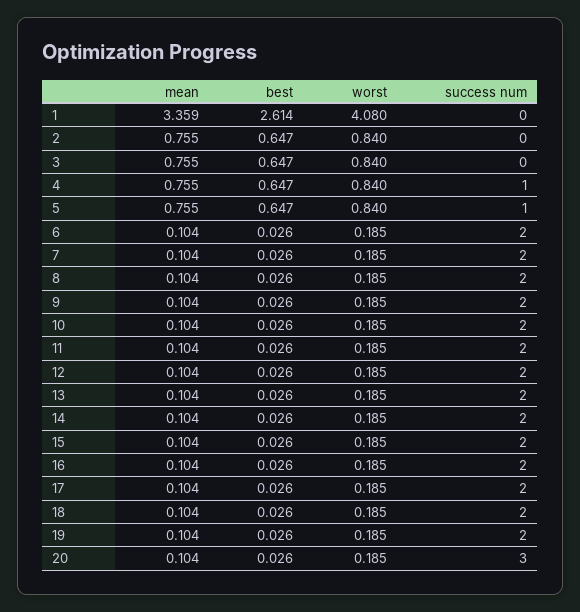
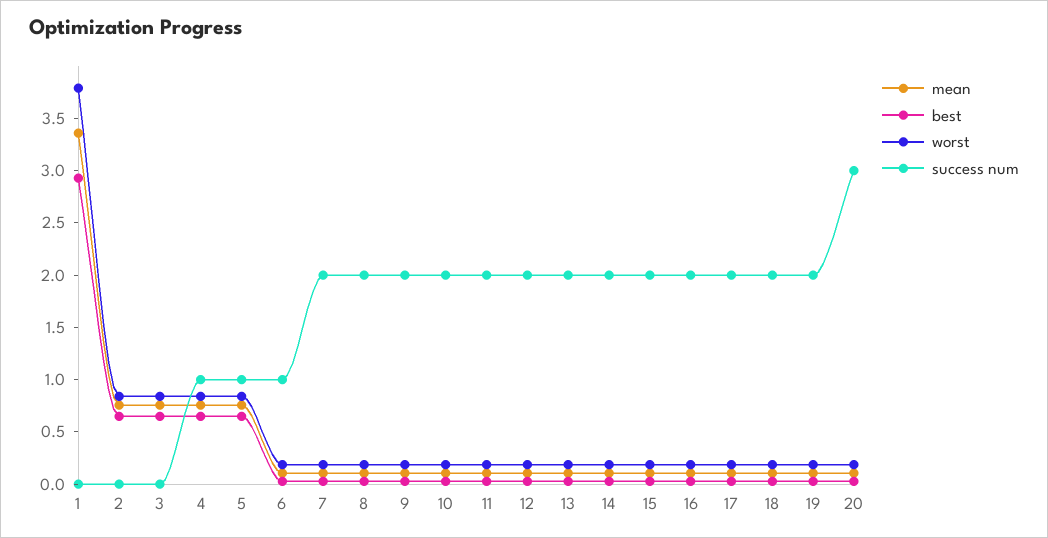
best, 1: 2.614 -> 2.9
worst, 1: 4.08 -> 3.8
success num, 6: 2 -> 1

